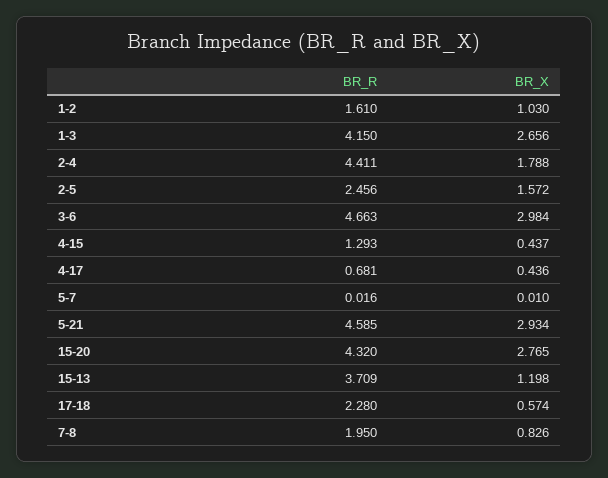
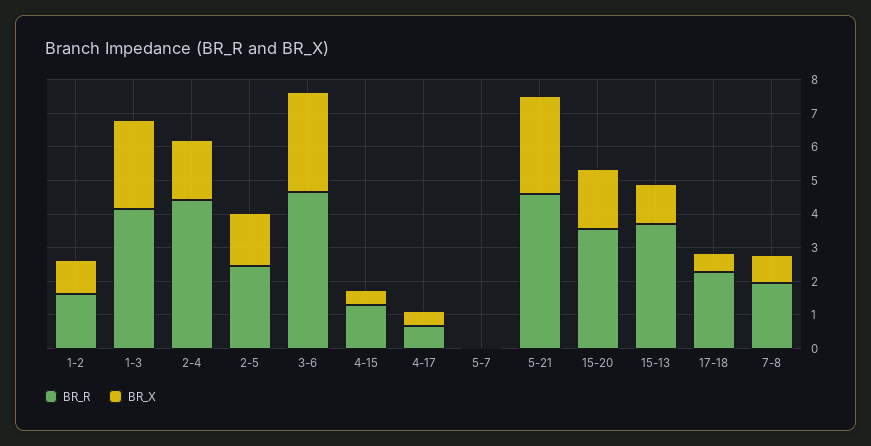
BR_R, 15-20: 4.32 -> 3.5
BR_X, 15-20: 2.765 -> 1.75

